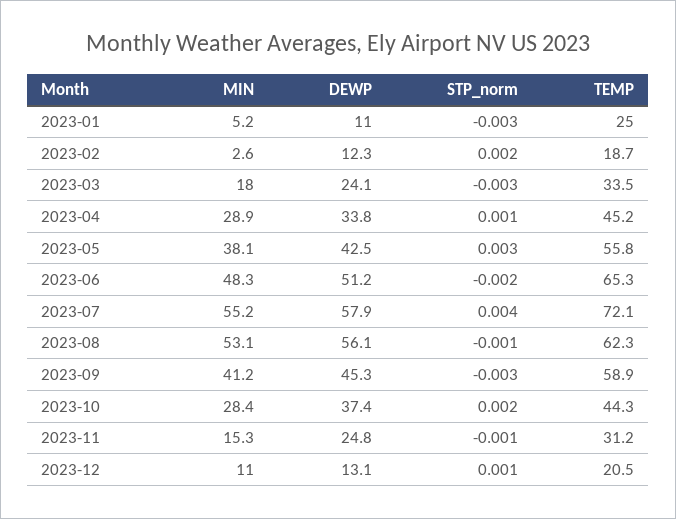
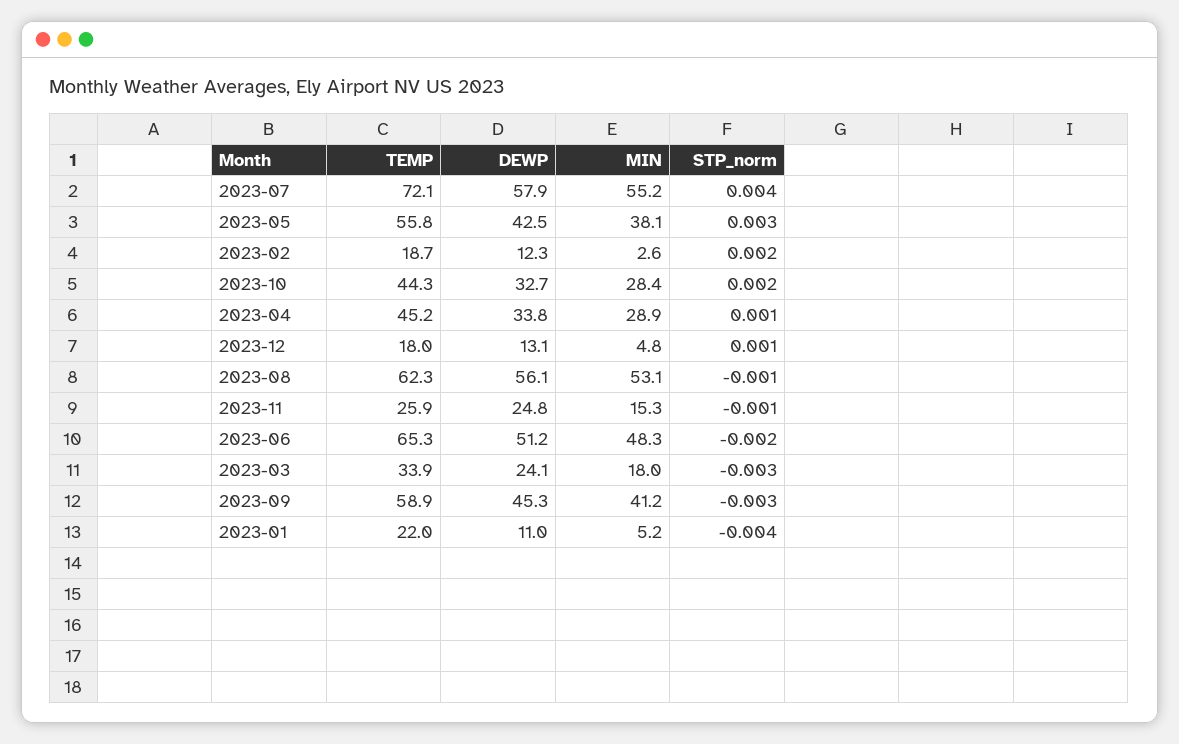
STP_norm, 2023-01: -0.003 -> -0.004
TEMP, 2023-01: 25 -> 22
TEMP, 2023-03: 33.5 -> 33.9
DEWP, 2023-10: 37.4 -> 32.7
TEMP, 2023-11: 31.2 -> 25.9
MIN, 2023-12: 11 -> 4.8
TEMP, 2023-12: 20.5 -> 18

